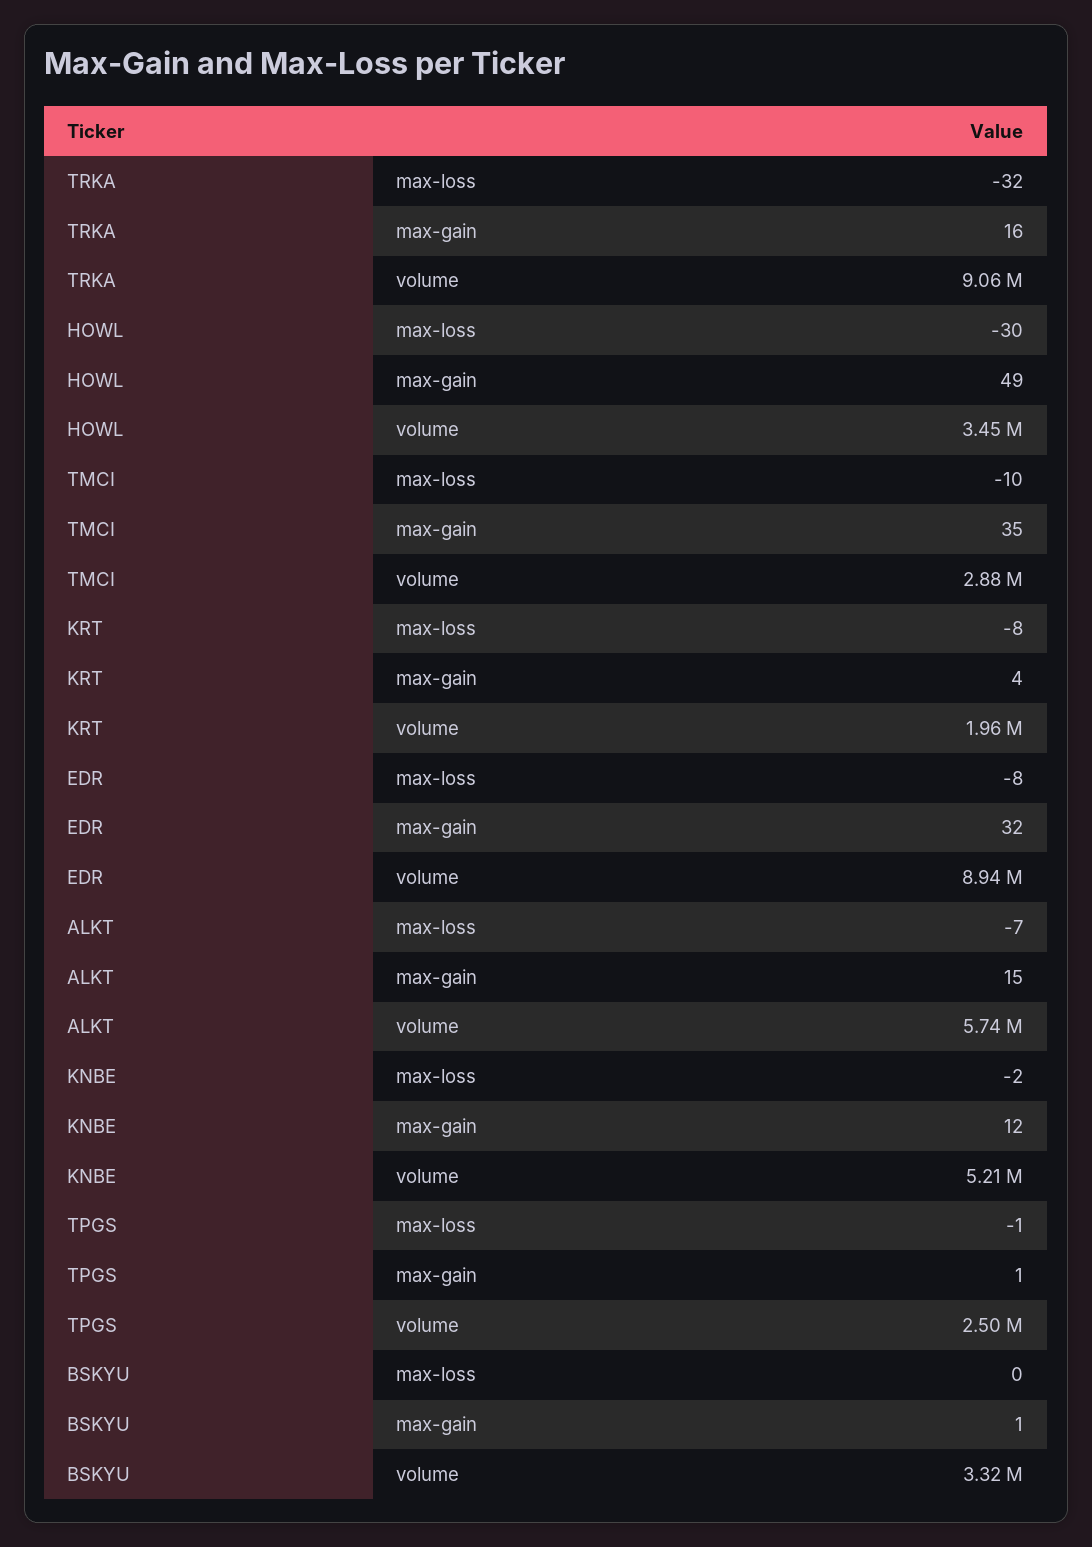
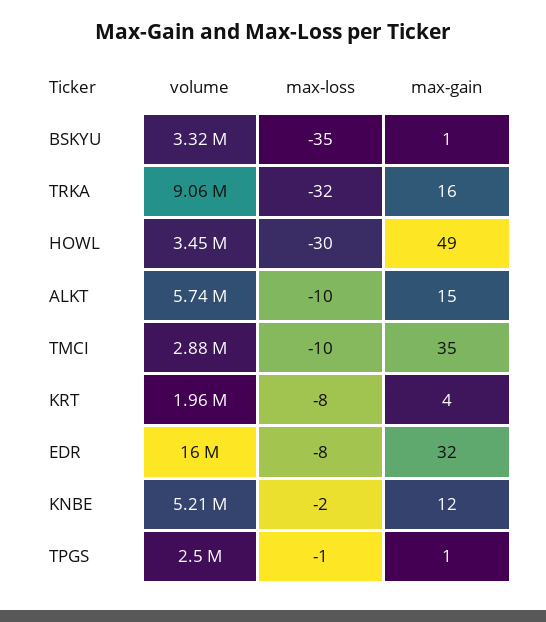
EDR, volume: 8940000 -> 16000000
ALKT, max-loss: -7 -> -10
BSKYU, max-loss: 0 -> -35

